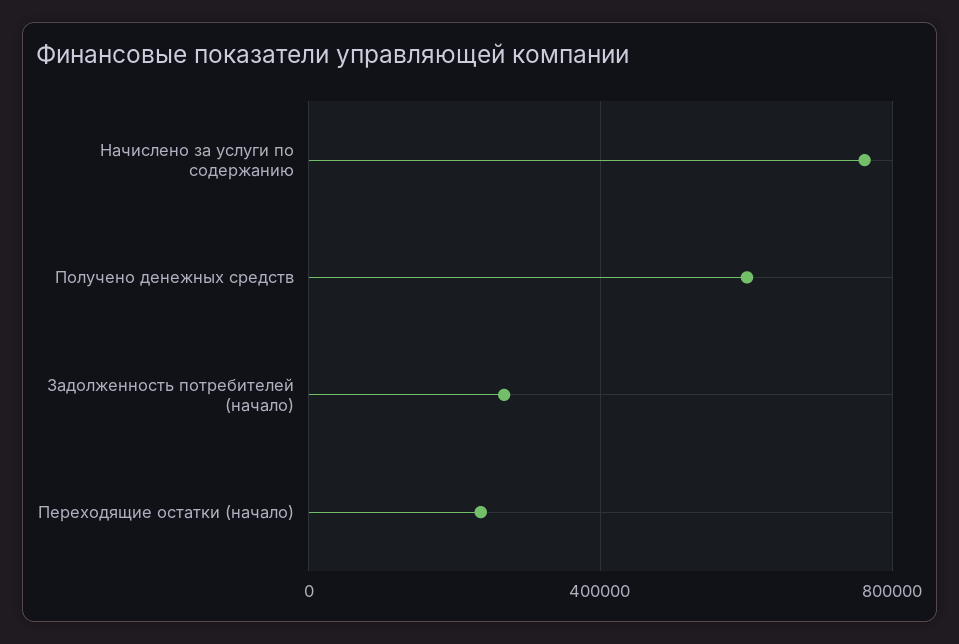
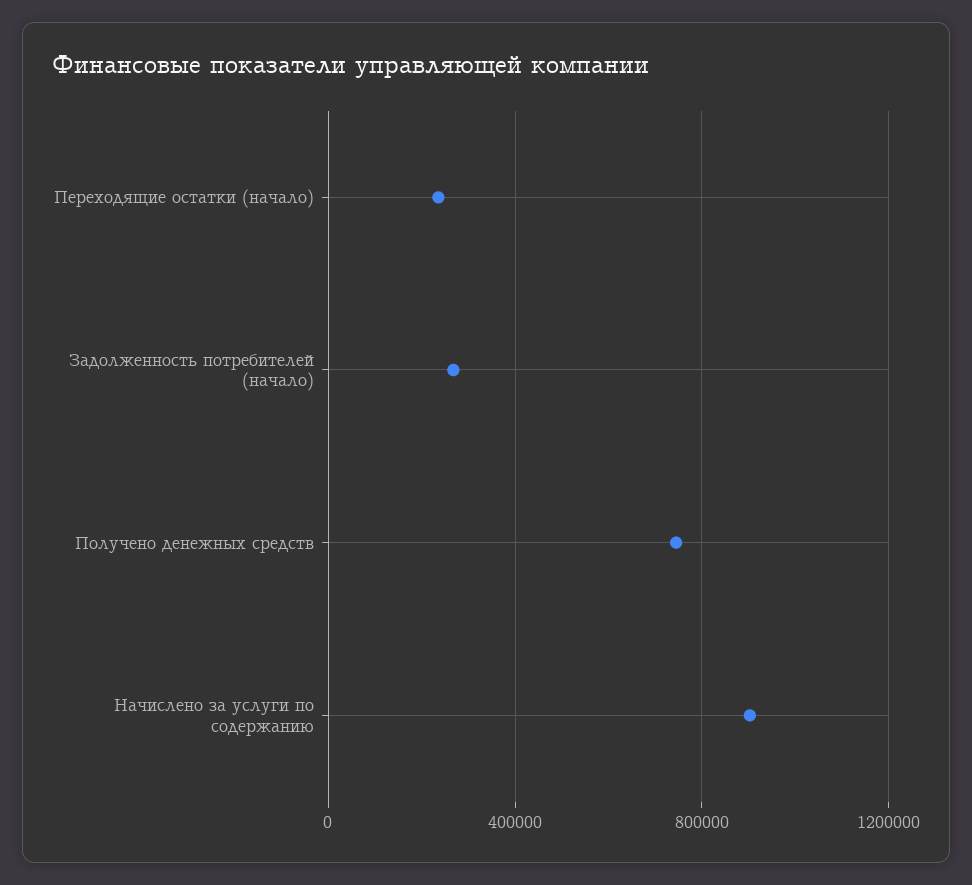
Начислено за услуги по содержанию: 750000 -> 900000
Получено денежных средств: 600000 -> 750000

